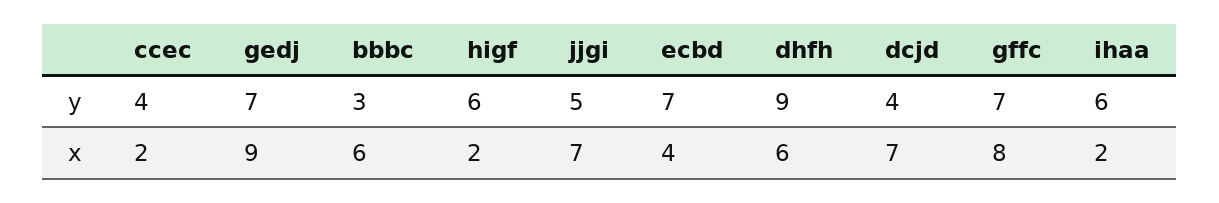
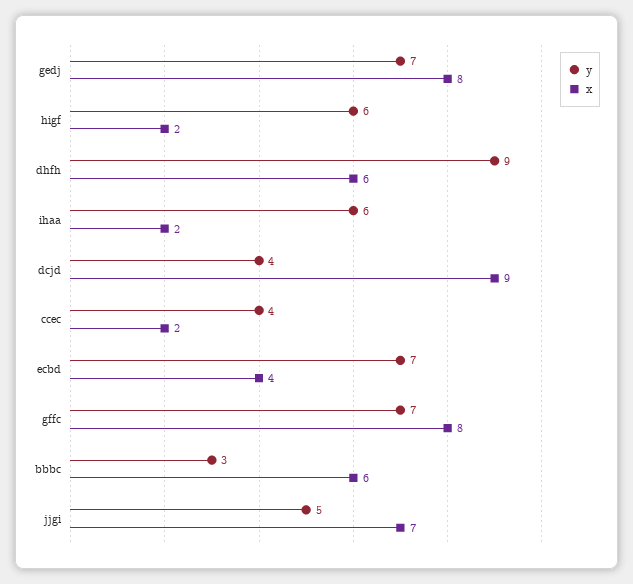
x, gedj: 9 -> 8
x, dcjd: 7 -> 9

